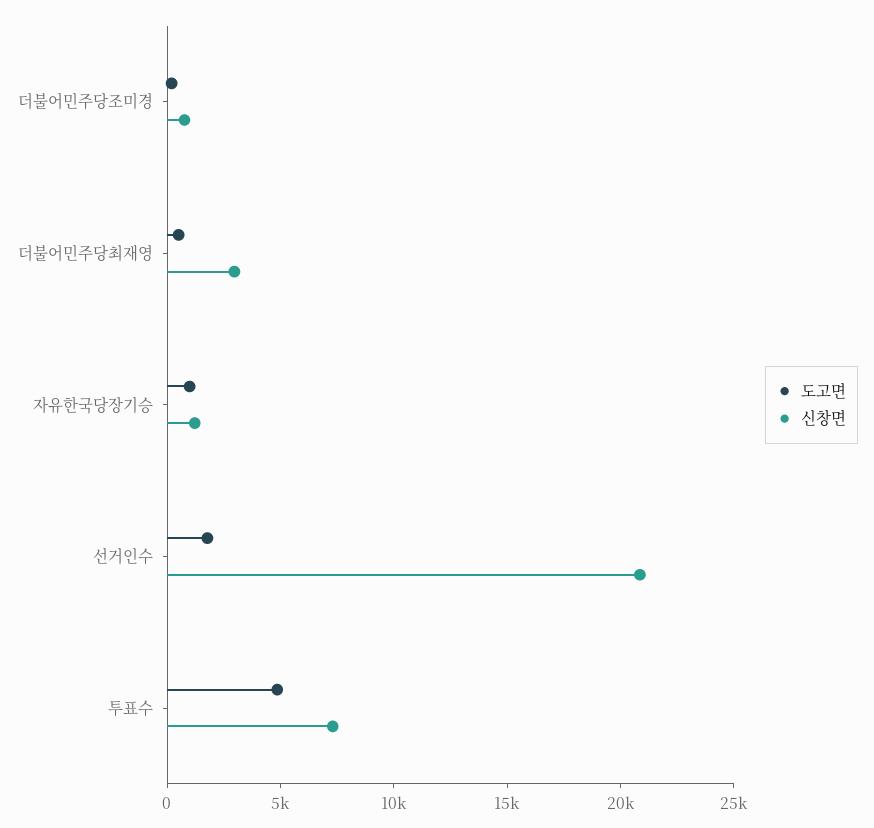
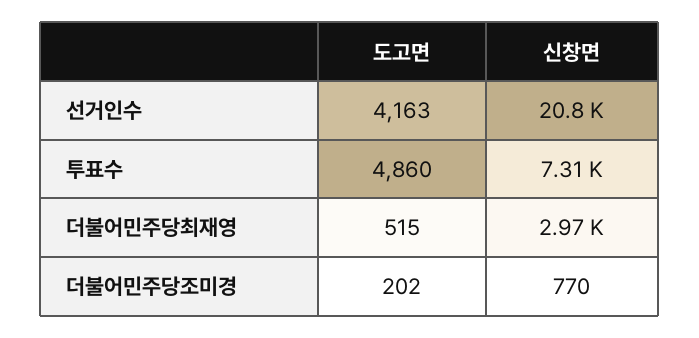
도고면, 자유한국당장기승: 1000 -> none
신창면, 자유한국당장기승: 1000 -> none
도고면, 선거인수: 2000 -> 4163

